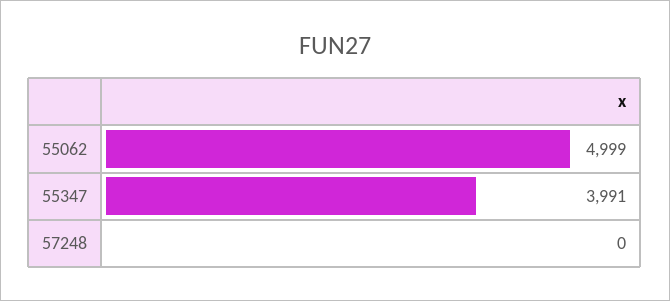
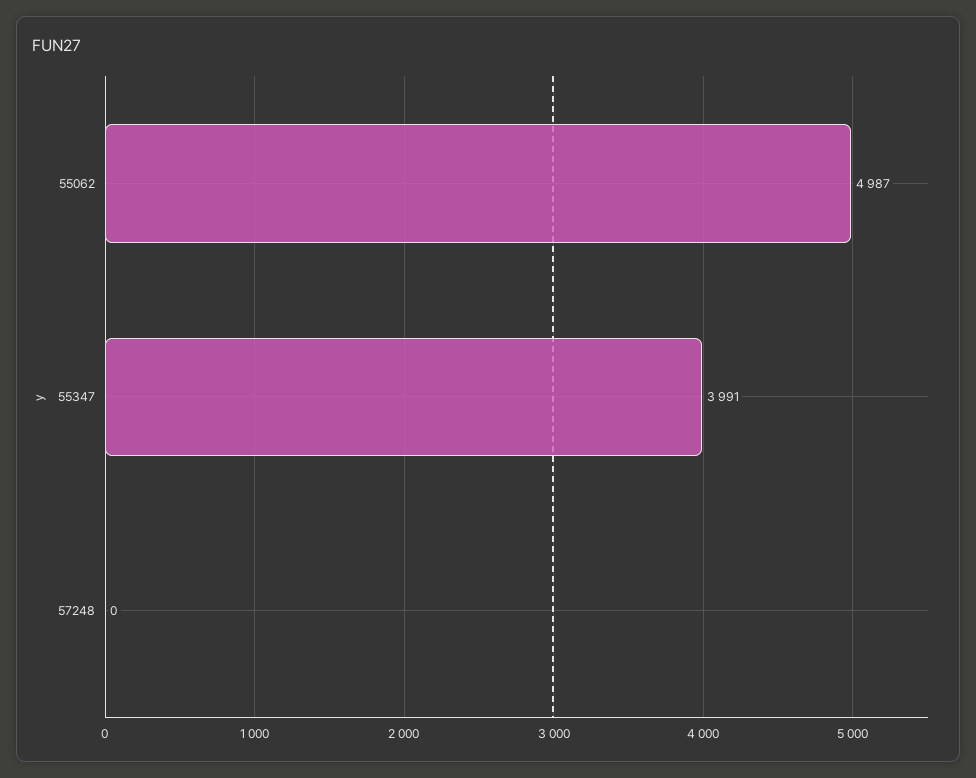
55062: 4999 -> 4987

